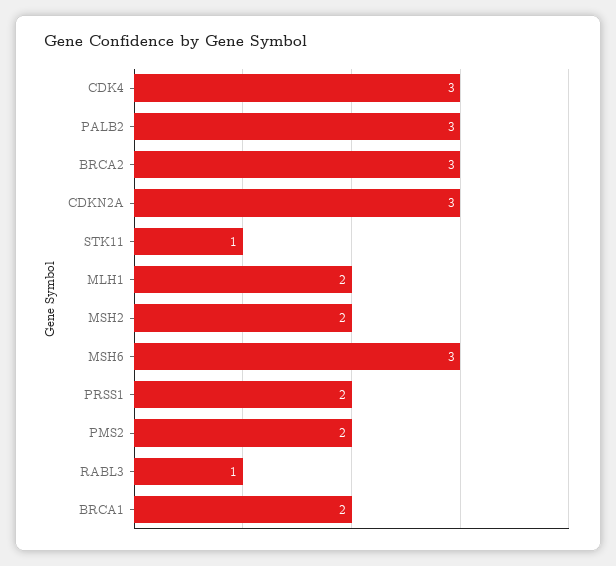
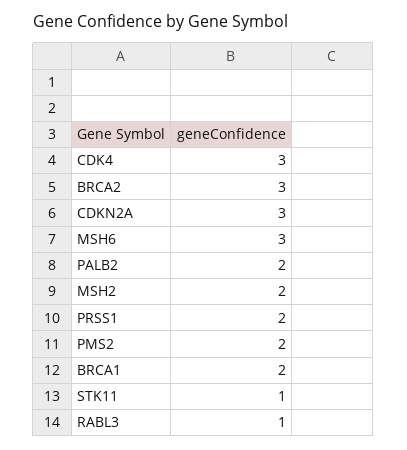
PALB2: 3 -> 2
MLH1: 2 -> none

